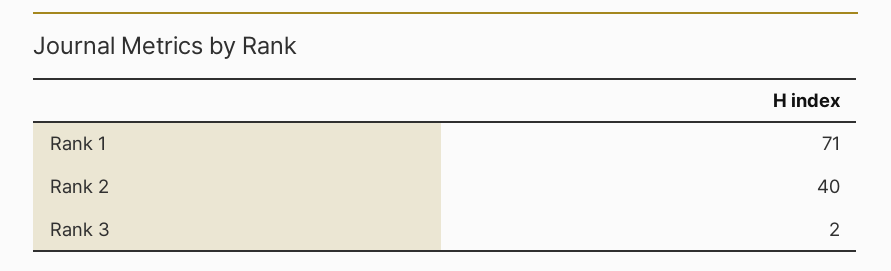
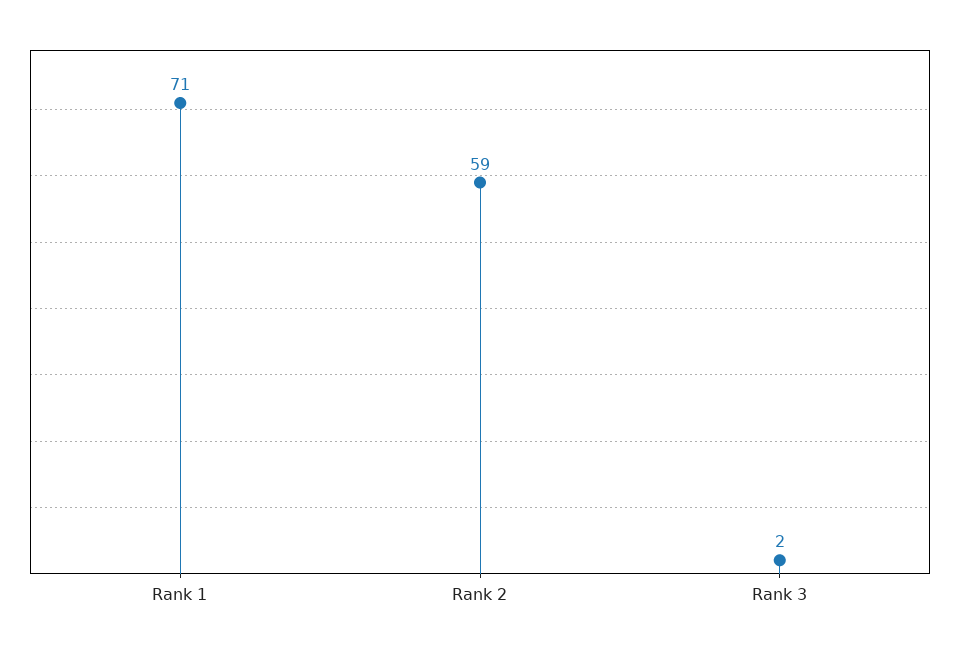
Rank 2: 40 -> 59

